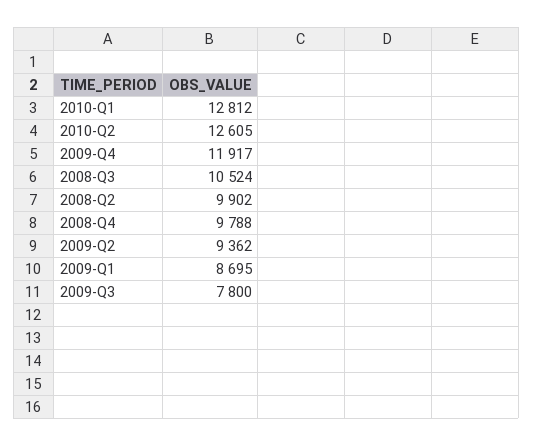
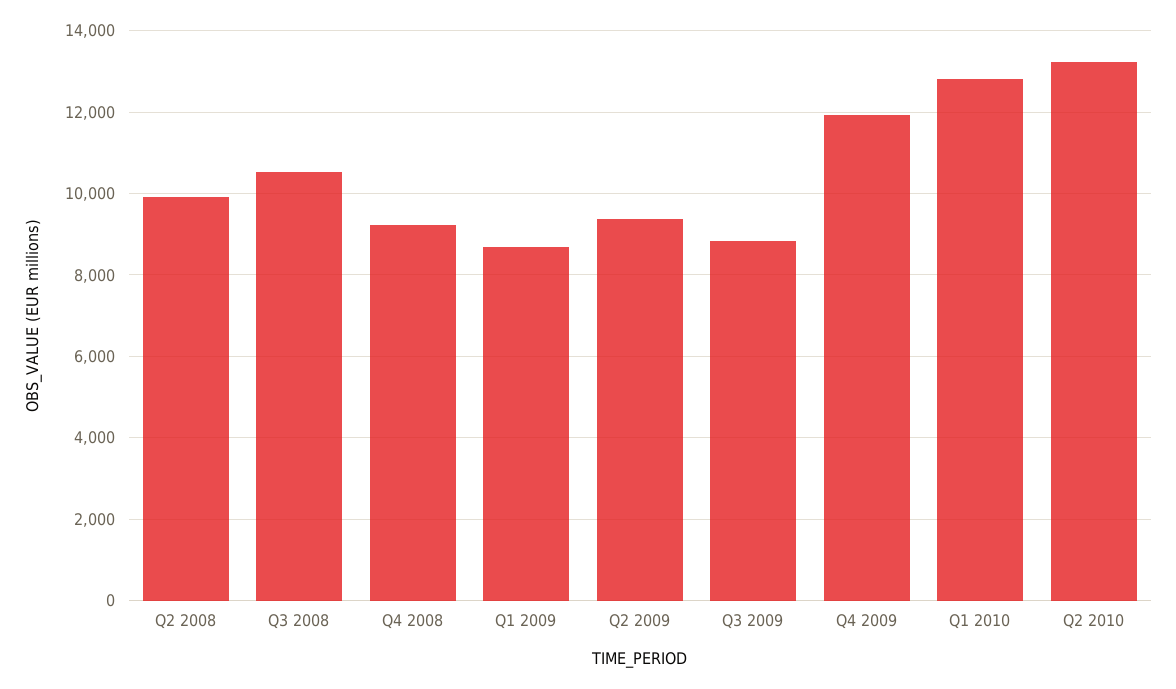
2010-Q2: 12605 -> 13200
2008-Q4: 9788 -> 9200
2009-Q3: 7800 -> 8800

